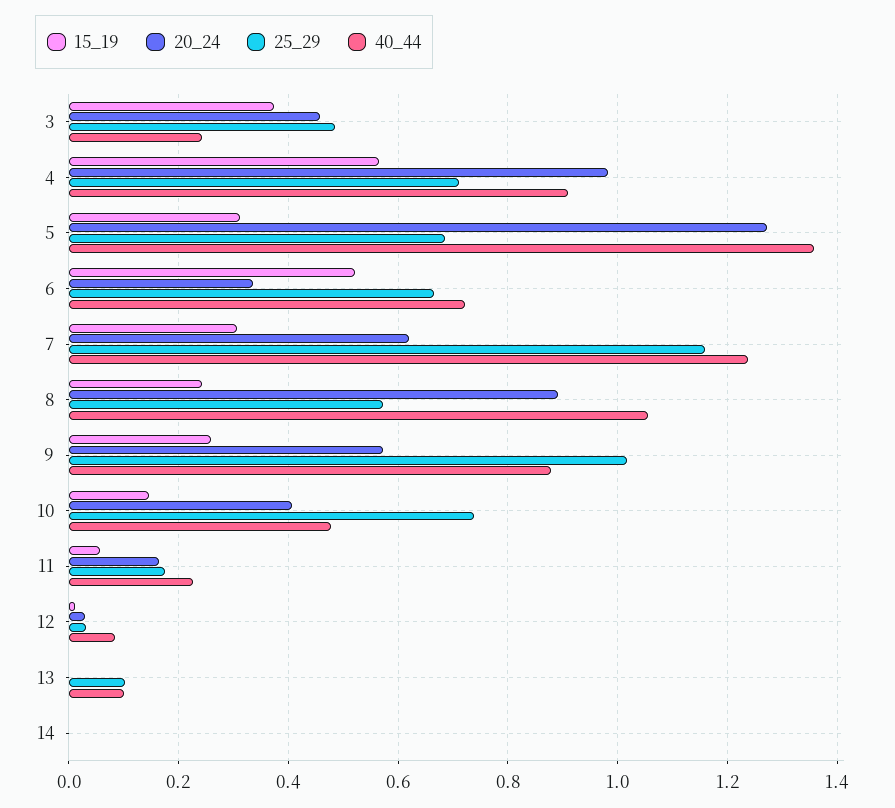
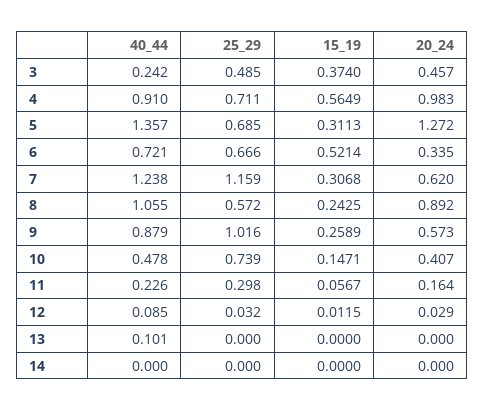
25_29, 11: 0.18 -> 0.298
25_29, 13: 0.1 -> 0

